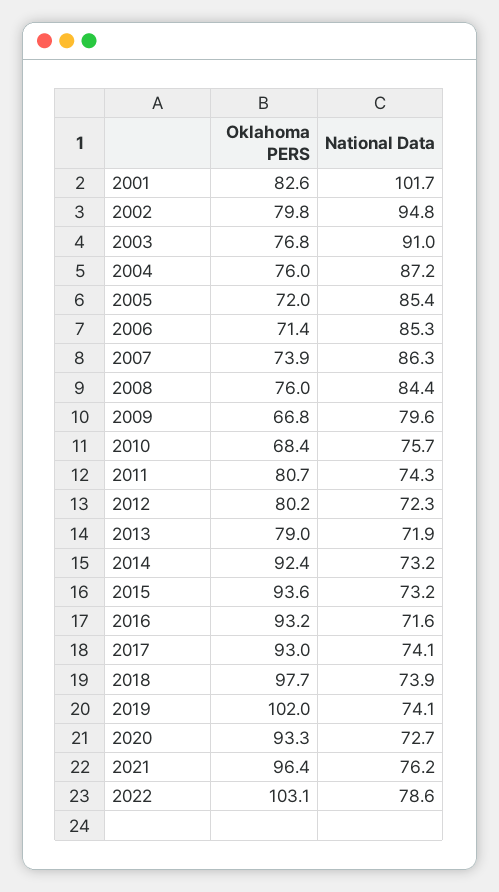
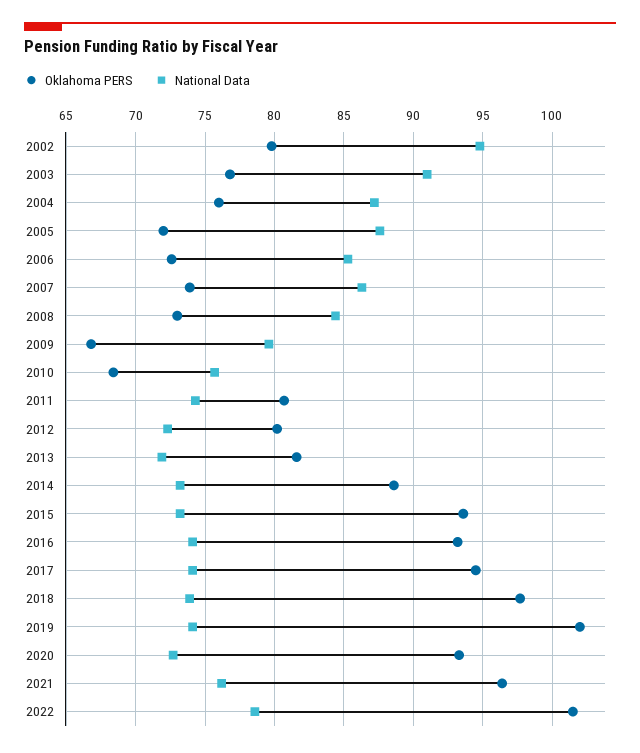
Oklahoma PERS, 2001: 82.6 -> none
National Data, 2001: 101.7 -> none
National Data, 2005: 85.4 -> 87.5
Oklahoma PERS, 2006: 71.4 -> 72.5
Oklahoma PERS, 2008: 76 -> 73
Oklahoma PERS, 2013: 79 -> 81.5
Oklahoma PERS, 2014: 92.4 -> 88.5
National Data, 2016: 71.6 -> 74
Oklahoma PERS, 2017: 93 -> 94.5
Oklahoma PERS, 2022: 103.1 -> 101.5

